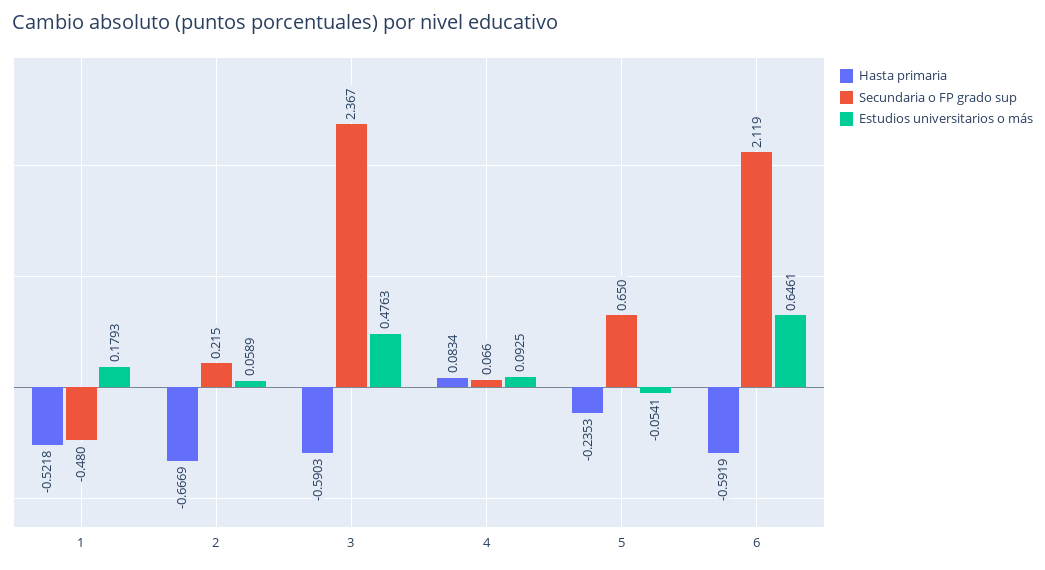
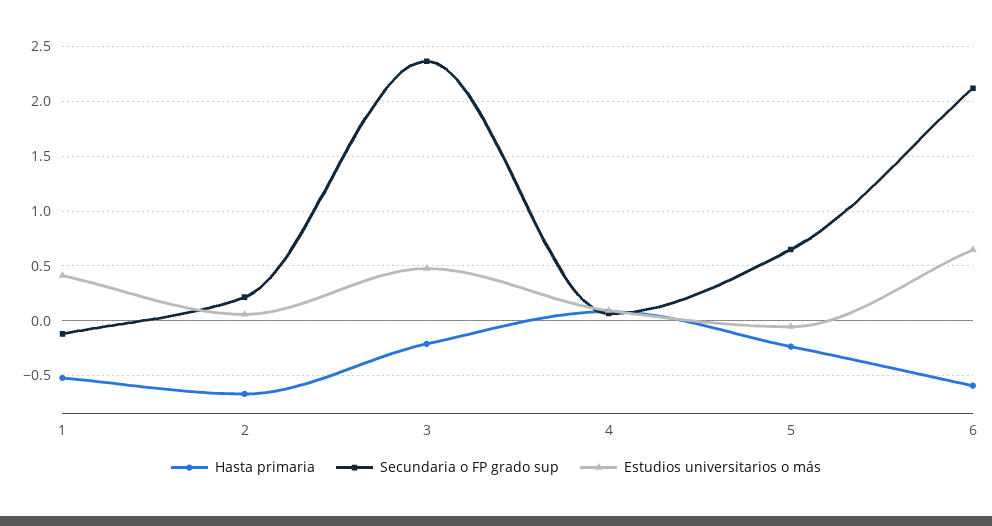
Secundaria o FP grado sup, 1: -0.48 -> -0.1
Estudios universitarios o más, 1: 0.1793 -> 0.4
Hasta primaria, 3: -0.5903 -> -0.2

